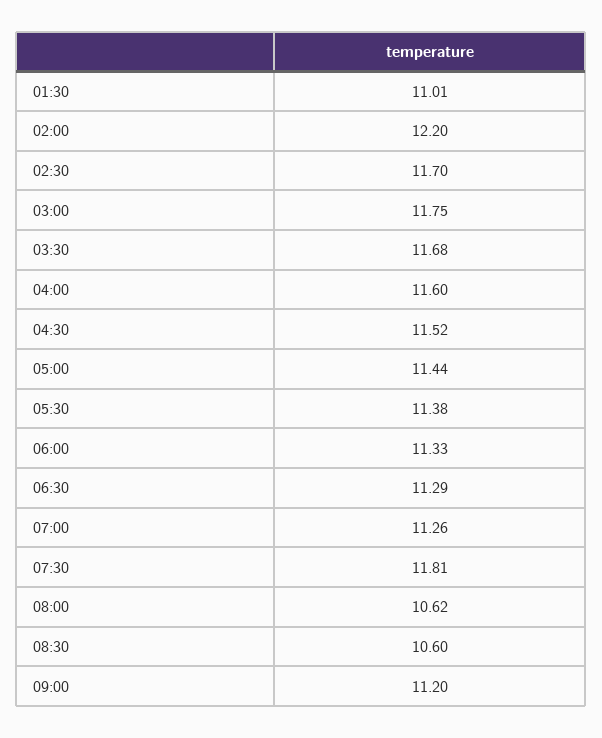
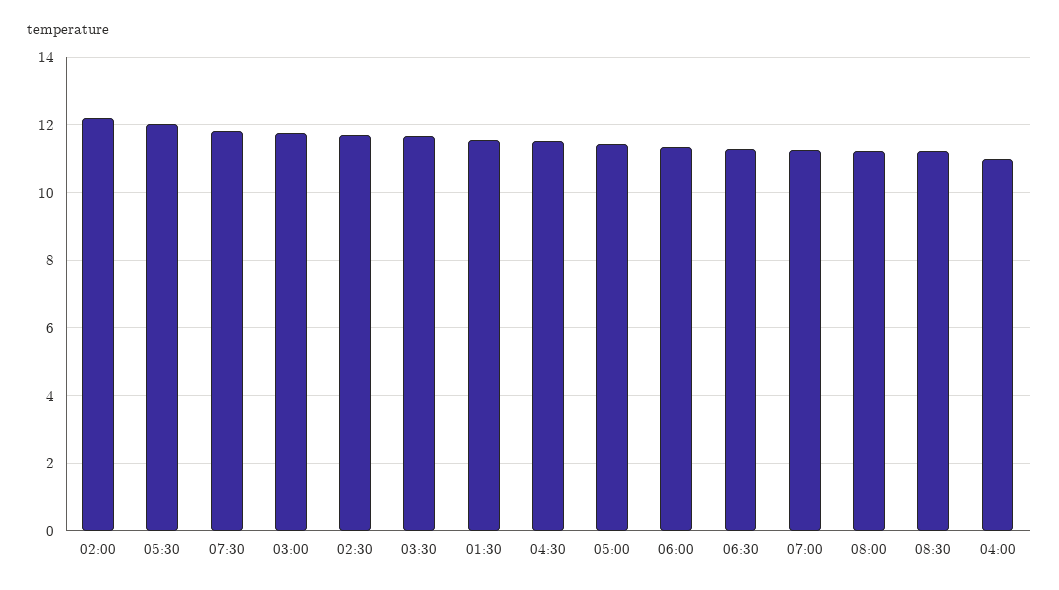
01:30: 11.01 -> 11.6
04:00: 11.6 -> 11
05:30: 11.38 -> 12
08:00: 10.62 -> 11.2
08:30: 10.6 -> 11.2
09:00: 11.2 -> none

